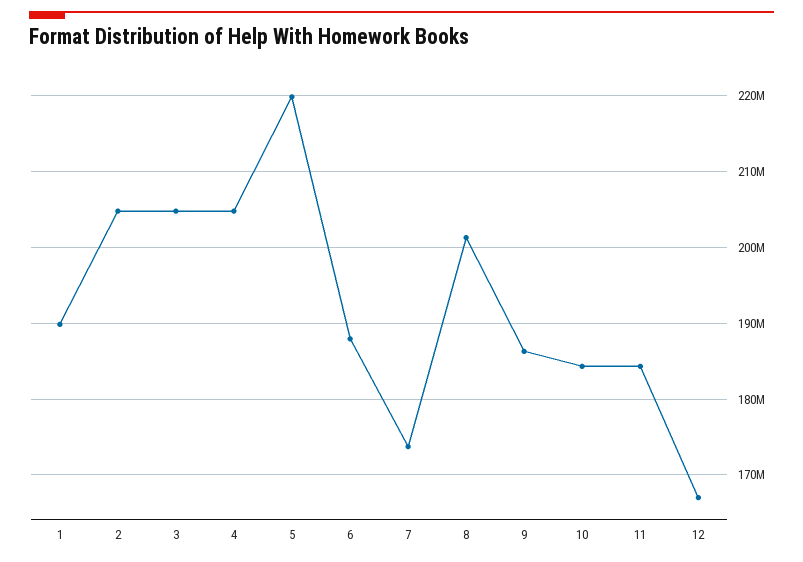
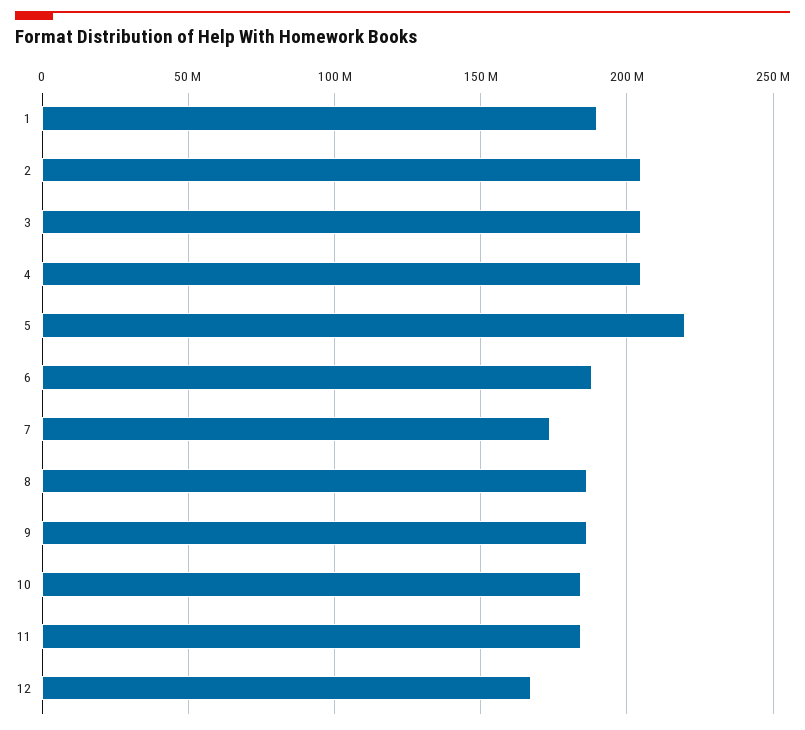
8: 201000000 -> 185000000

